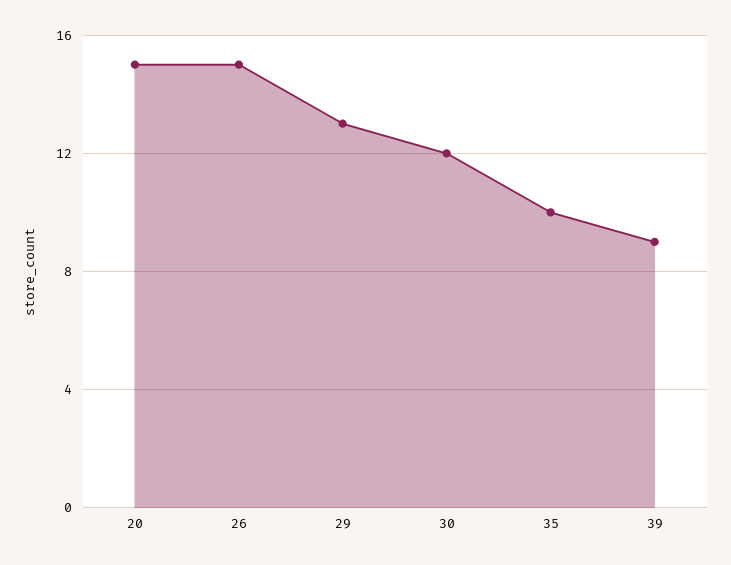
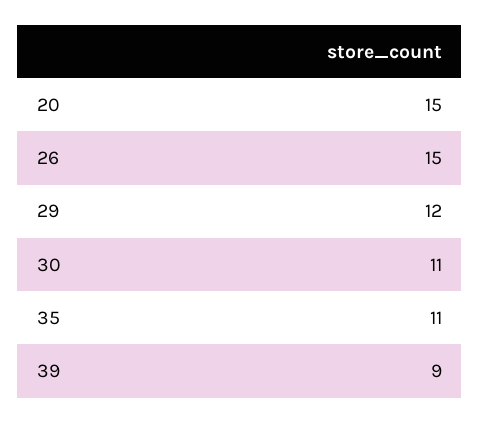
29: 13 -> 12
30: 12 -> 11
35: 10 -> 11

